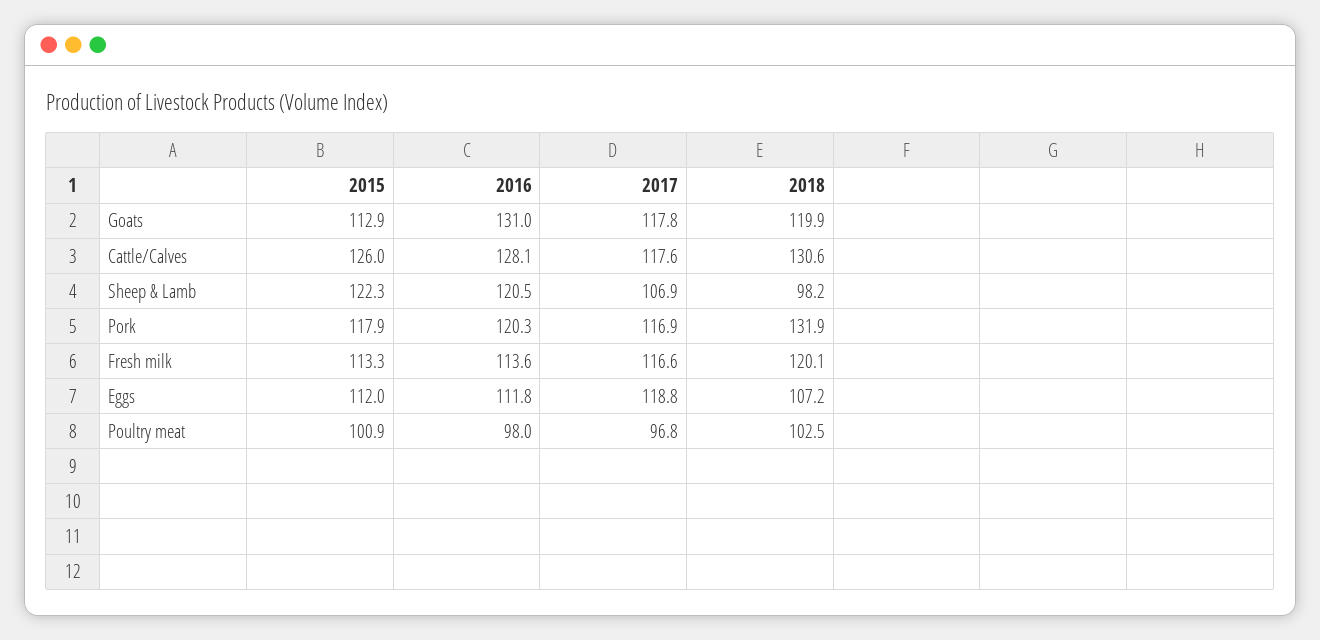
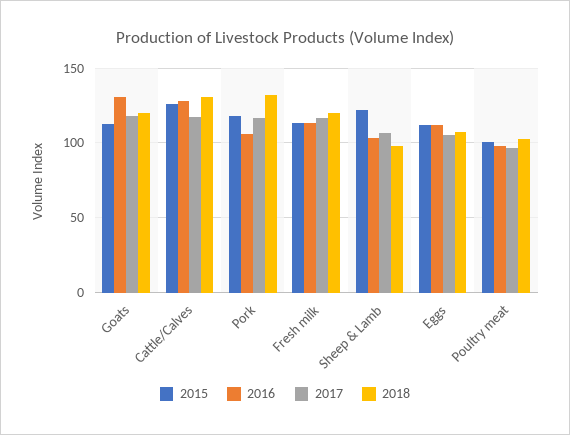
2016, Sheep & Lamb: 120.5 -> 105
2016, Pork: 120.3 -> 105
2017, Eggs: 118.8 -> 105

